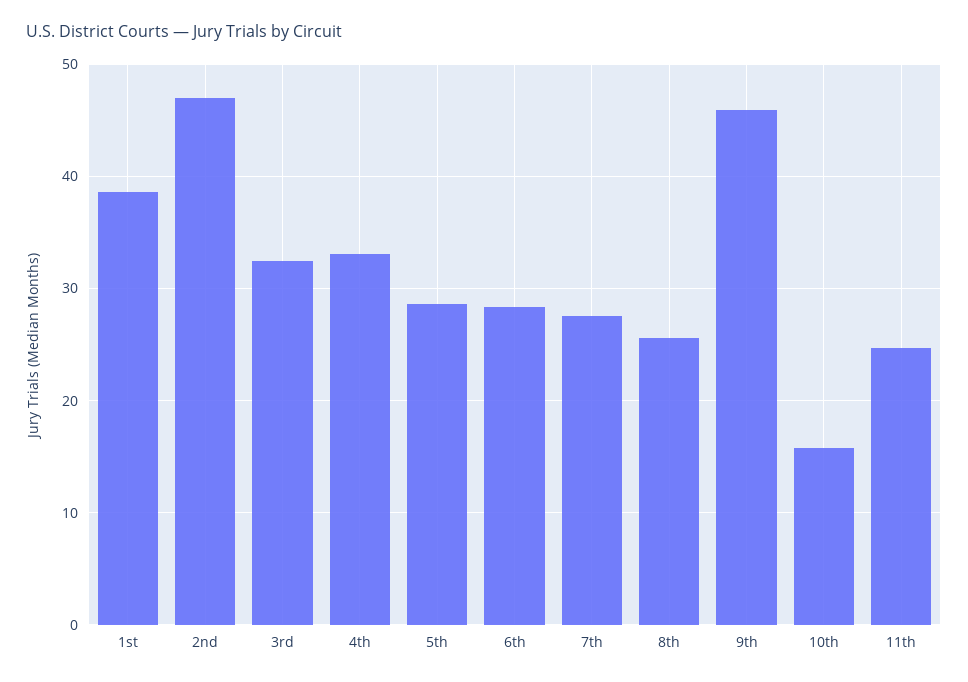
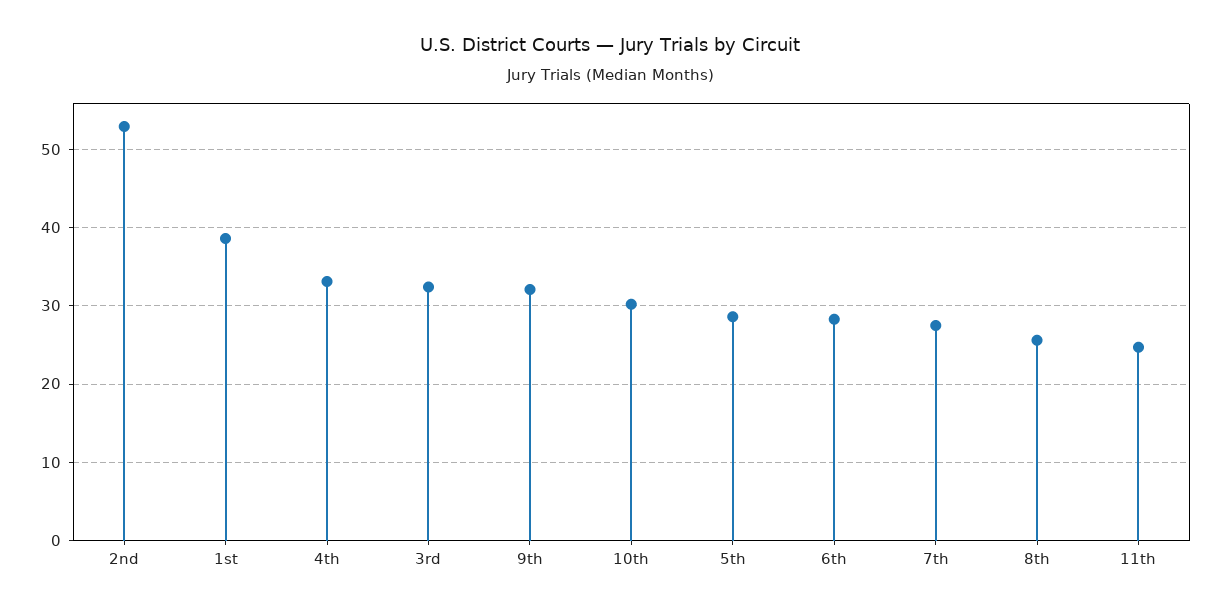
2nd: 47 -> 53
9th: 46 -> 32
10th: 16 -> 30

